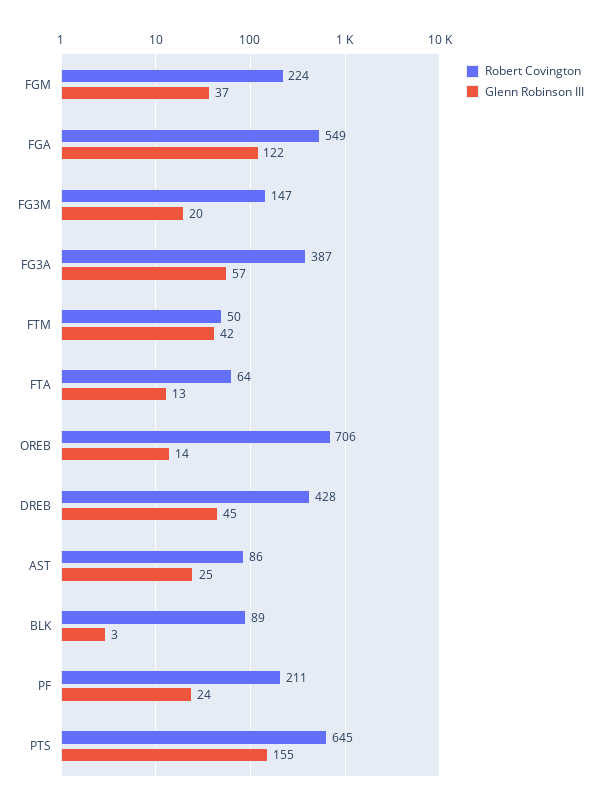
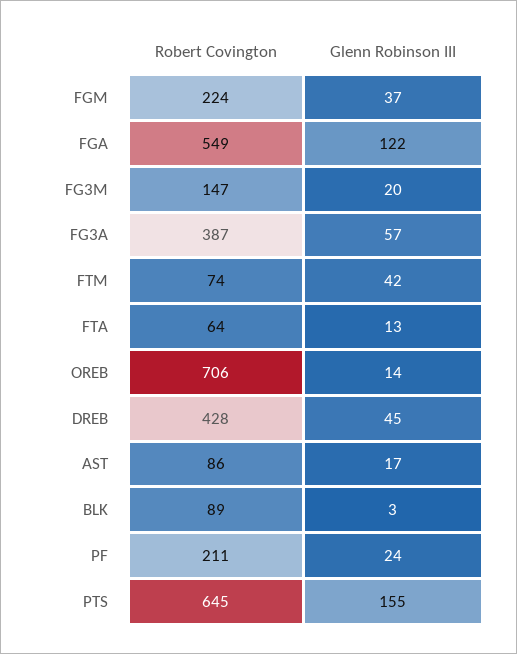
Robert Covington, FTM: 50 -> 74
Glenn Robinson III, AST: 25 -> 17

